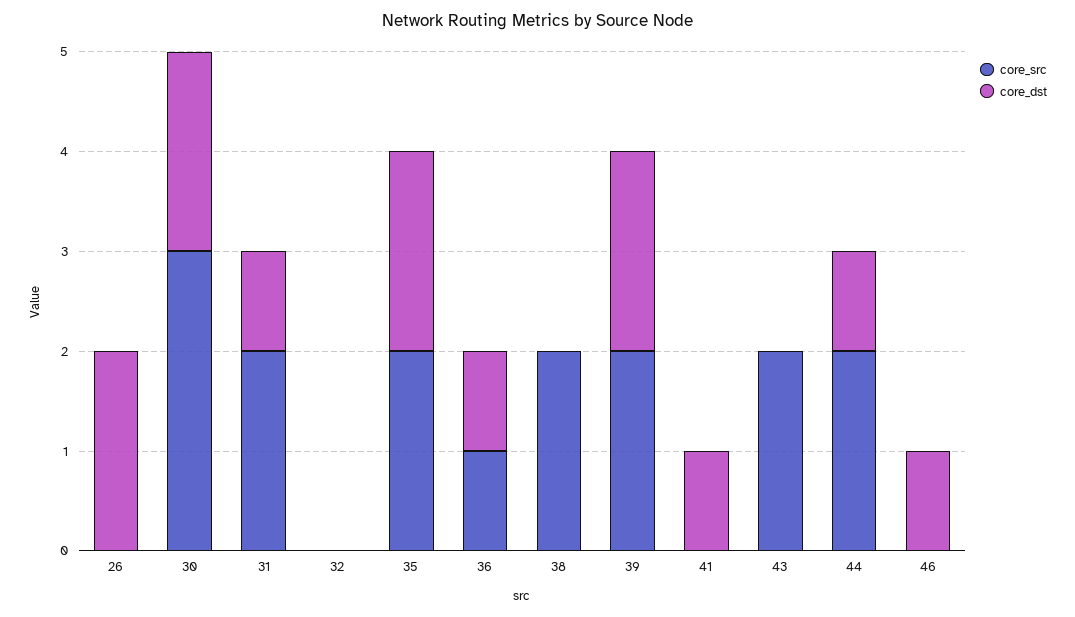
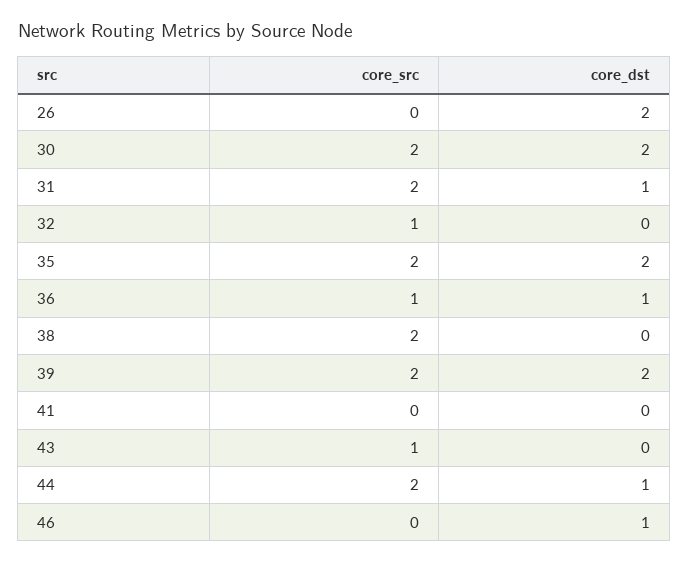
core_src, 30: 3 -> 2
core_src, 32: 0 -> 1
core_dst, 41: 1 -> 0
core_src, 43: 2 -> 1

